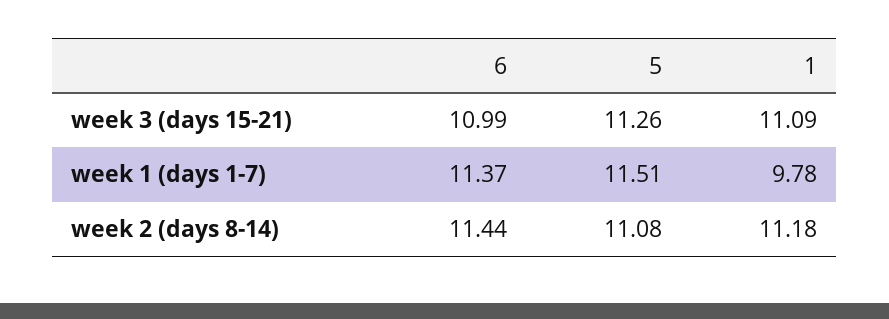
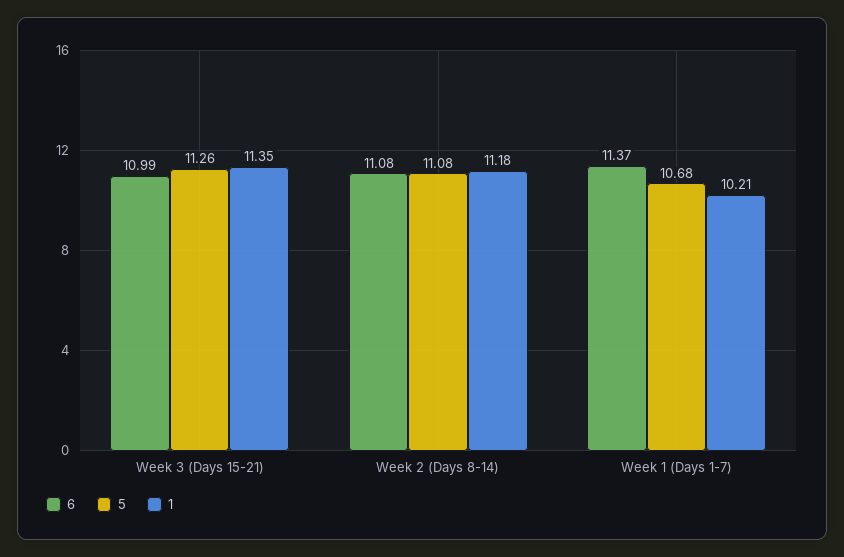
1, week 3 (days 15-21): 11.09 -> 11.35
5, week 1 (days 1-7): 11.51 -> 10.68
1, week 1 (days 1-7): 9.78 -> 10.21
6, week 2 (days 8-14): 11.44 -> 11.08

